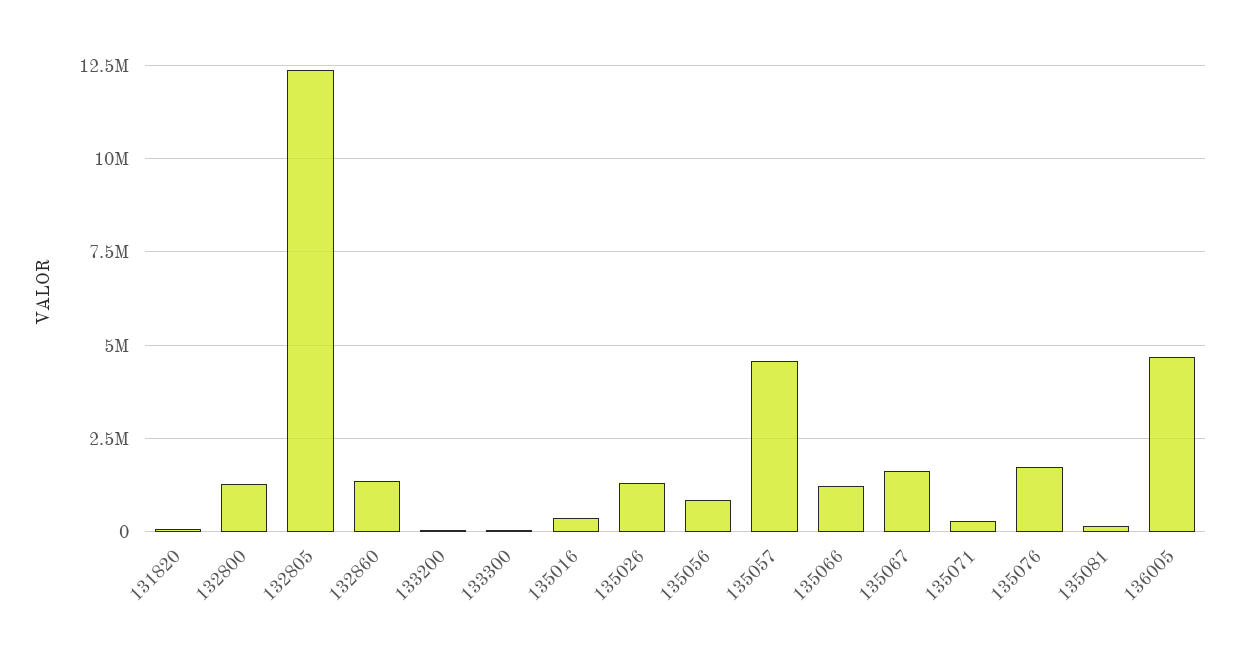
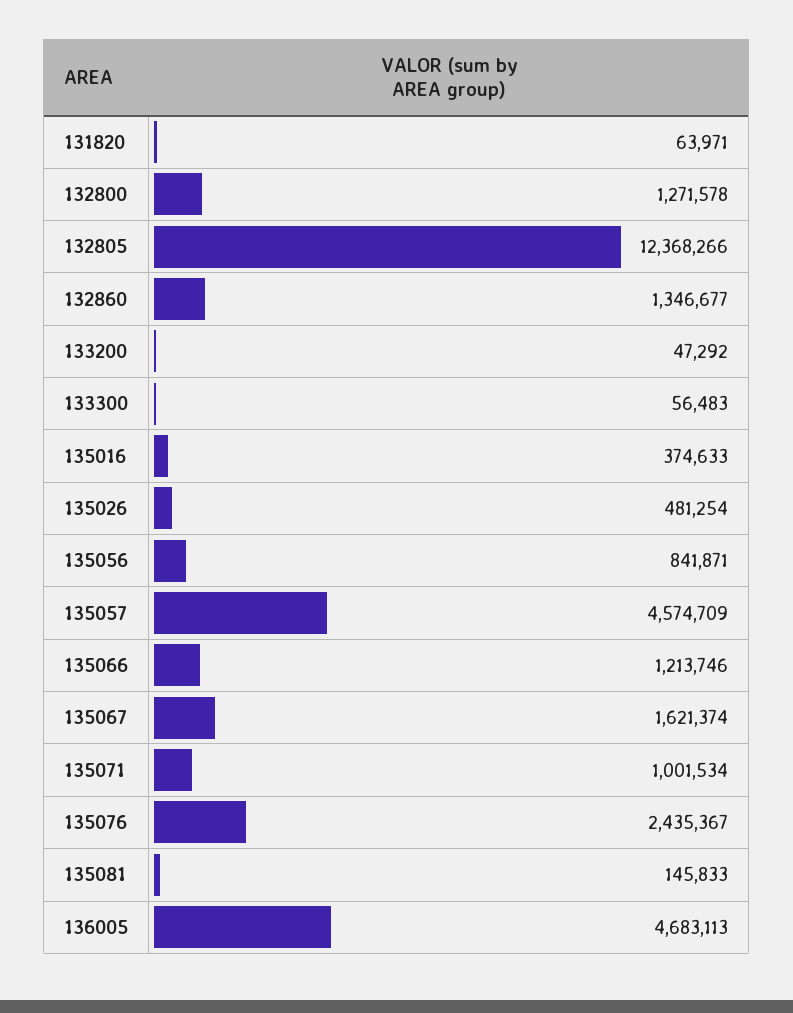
135026: 1250000 -> 481254
135071: 250000 -> 1001534
135076: 1750000 -> 2435367

